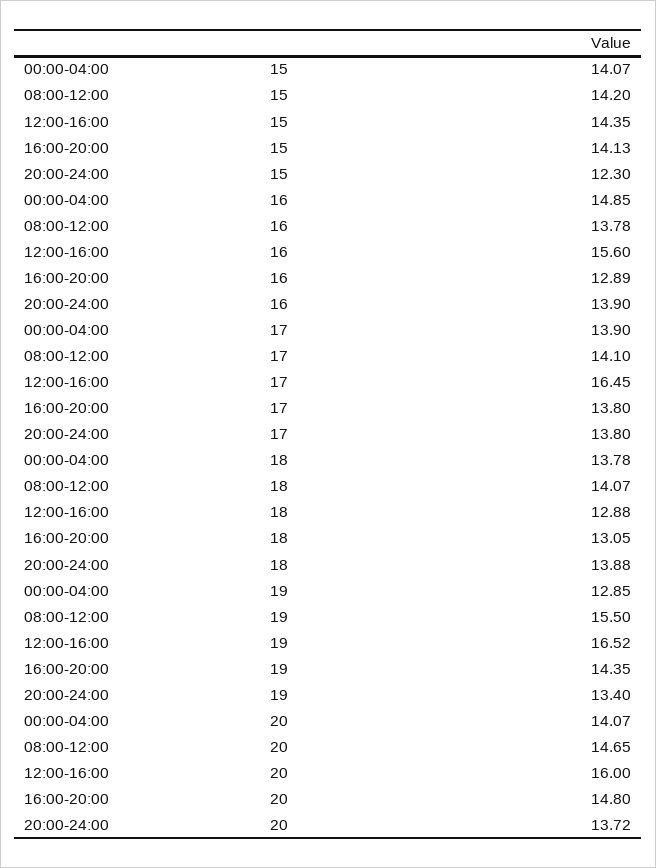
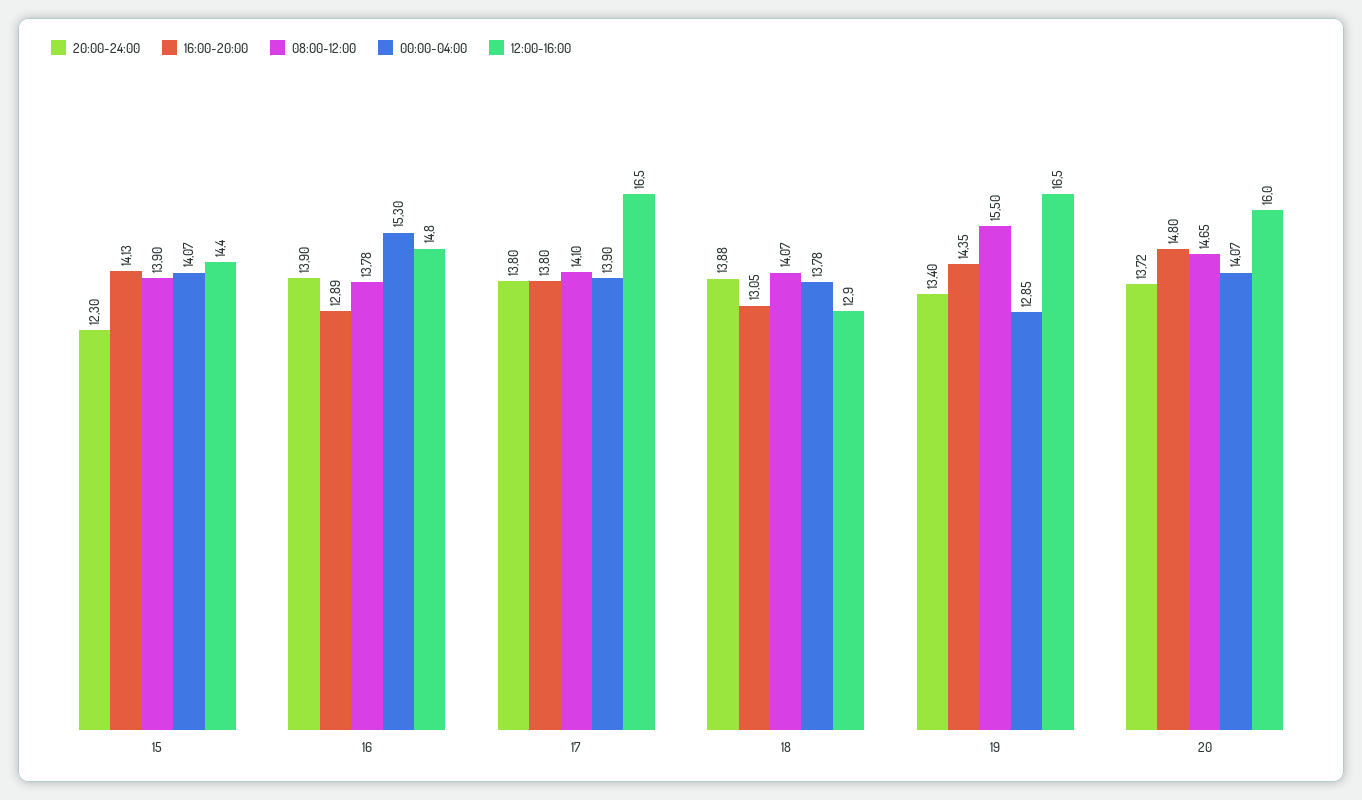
08:00-12:00, 15: 14.2 -> 13.9
00:00-04:00, 16: 14.85 -> 15.3
12:00-16:00, 16: 15.6 -> 14.8

